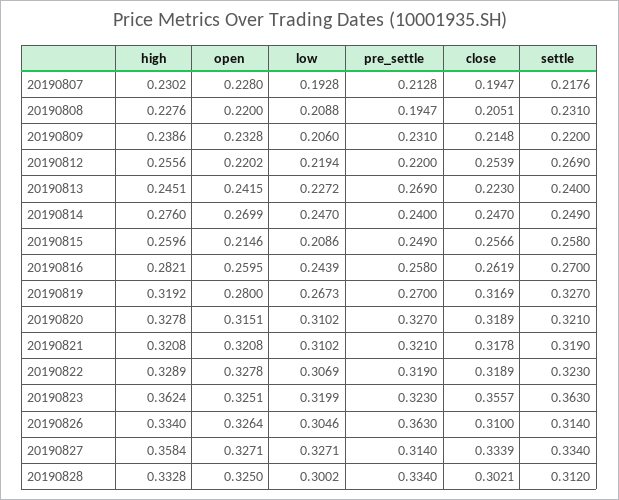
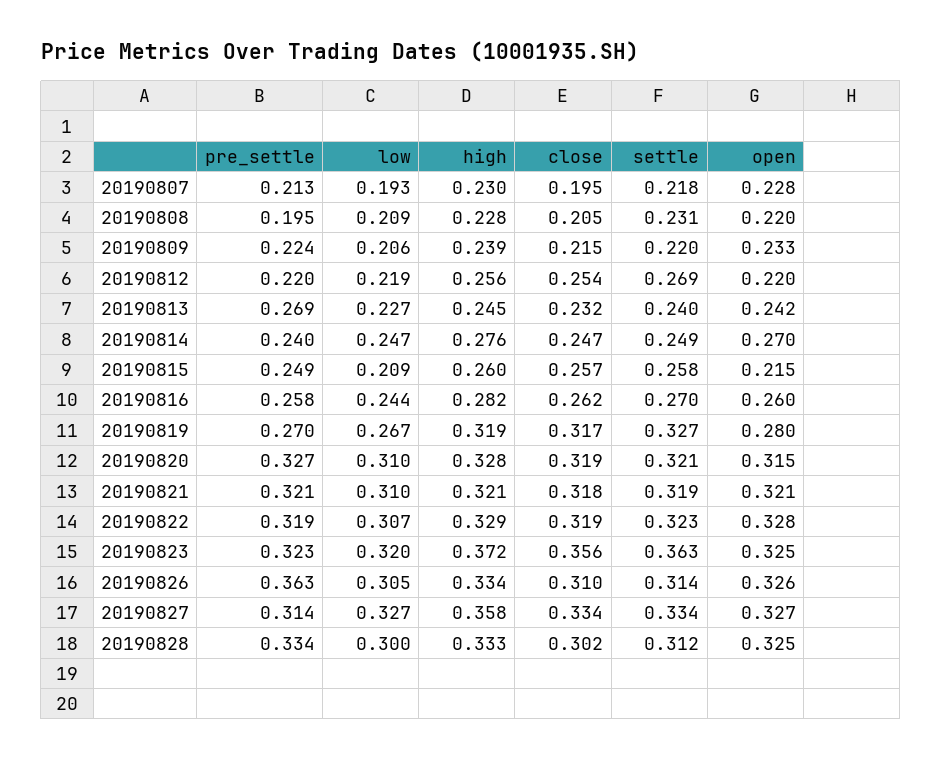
pre_settle, 20190809: 0.231 -> 0.224
close, 20190813: 0.223 -> 0.232
high, 20190823: 0.3624 -> 0.372

